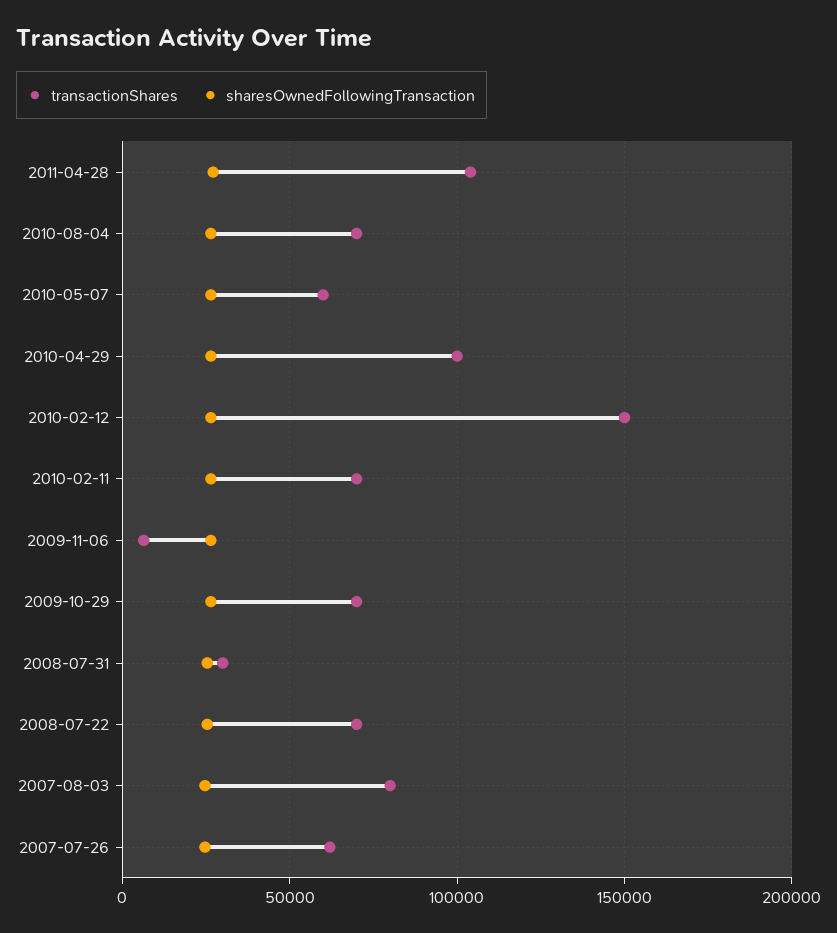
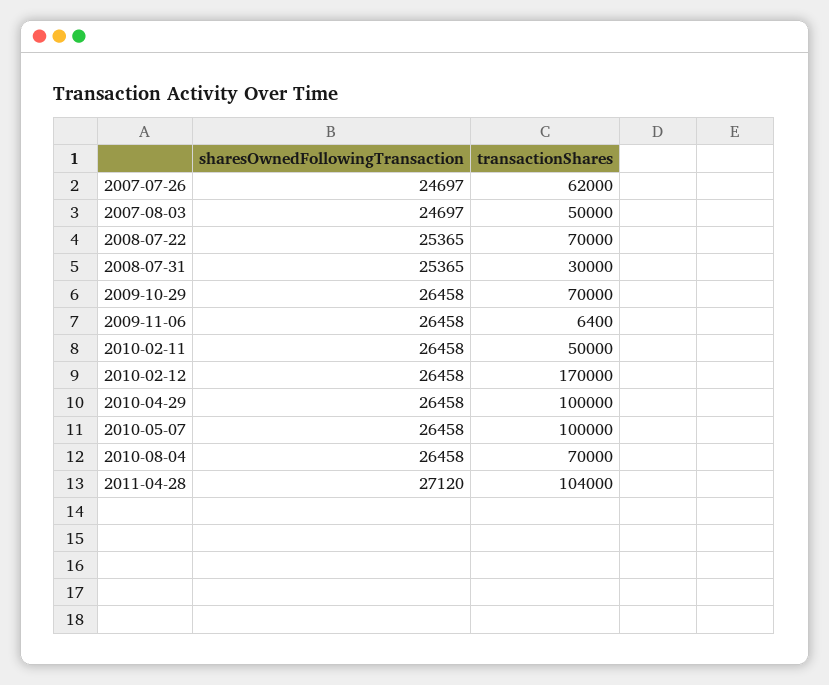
transactionShares, 2010-05-07: 60000 -> 100000
transactionShares, 2010-02-12: 150000 -> 170000
transactionShares, 2010-02-11: 70000 -> 50000
transactionShares, 2007-08-03: 80000 -> 50000

